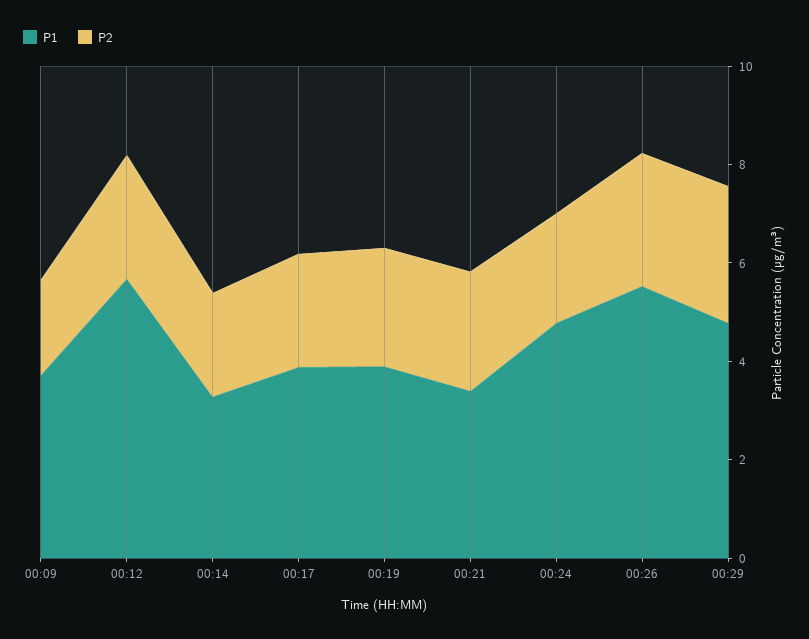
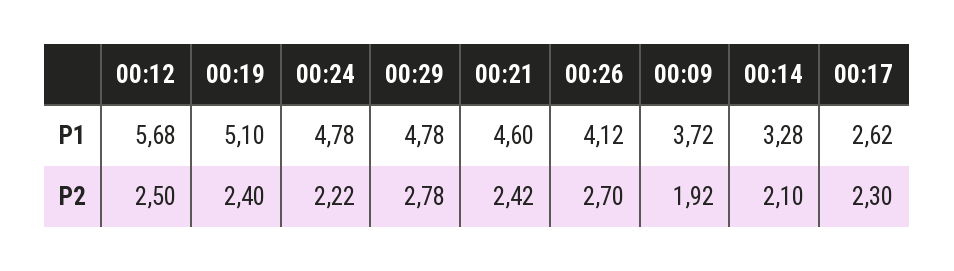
P1, 00:17: 4 -> 2.62
P1, 00:19: 4 -> 5.1
P1, 00:21: 3.5 -> 4.6
P1, 00:26: 5.5 -> 4.12

